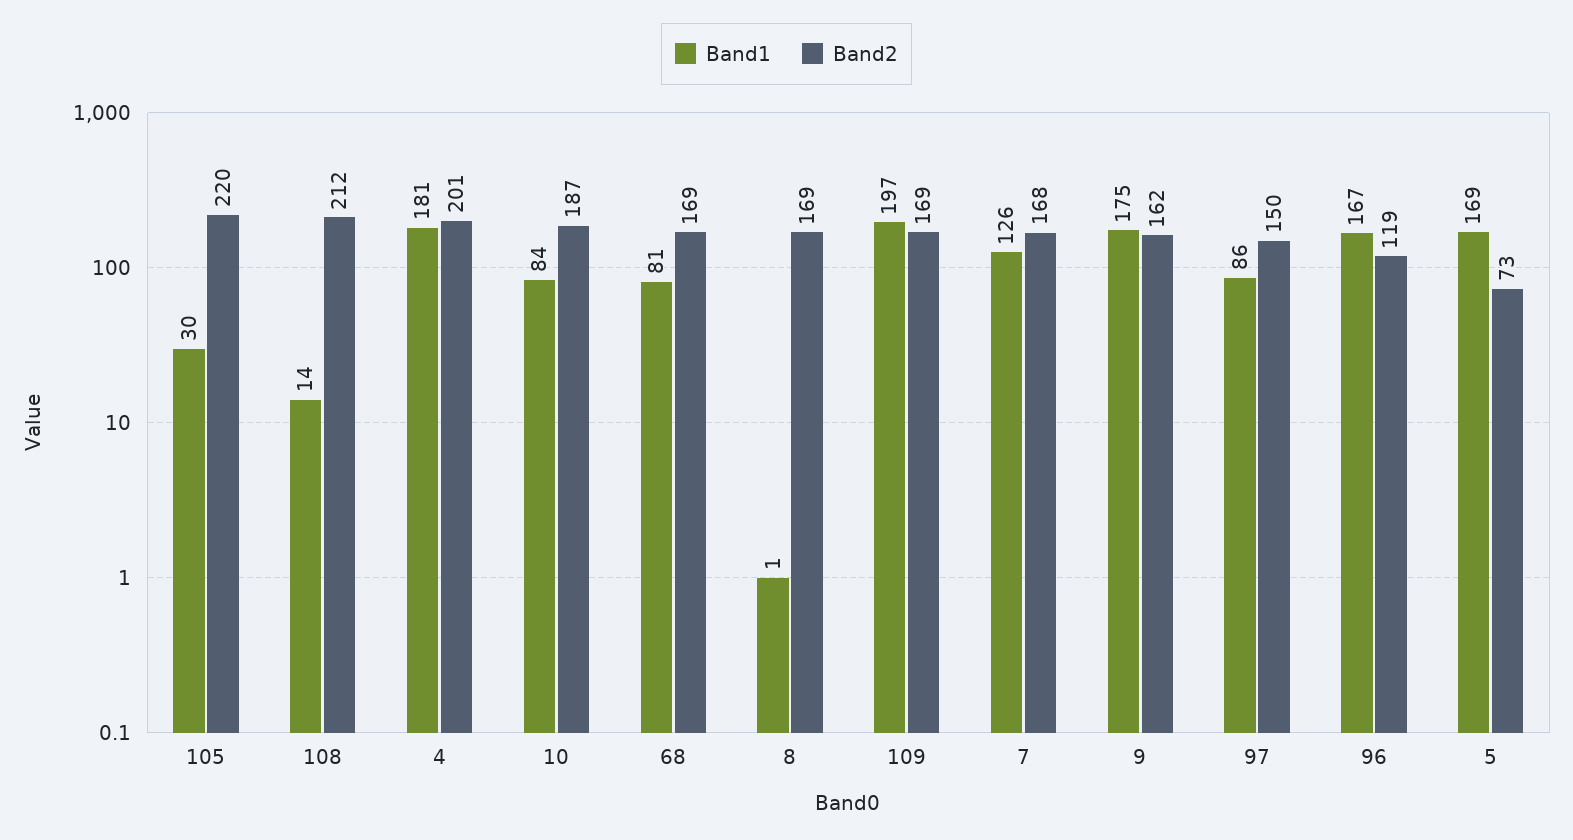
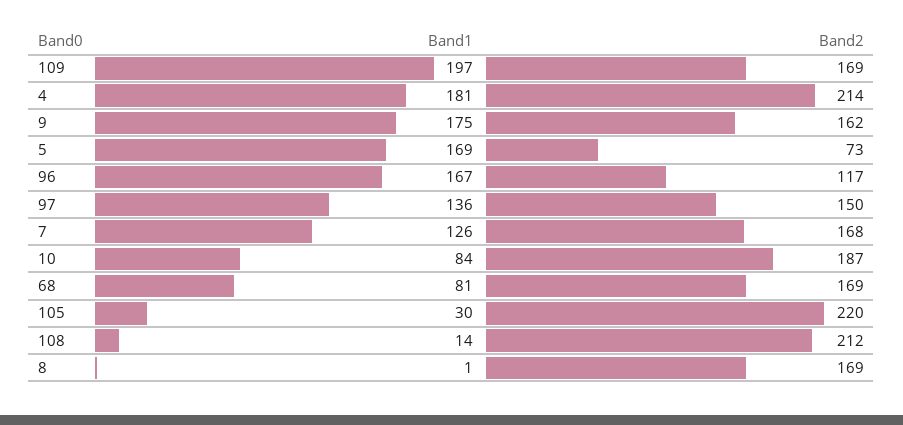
Band2, 4: 201 -> 214
Band1, 97: 86 -> 136
Band2, 96: 119 -> 117

